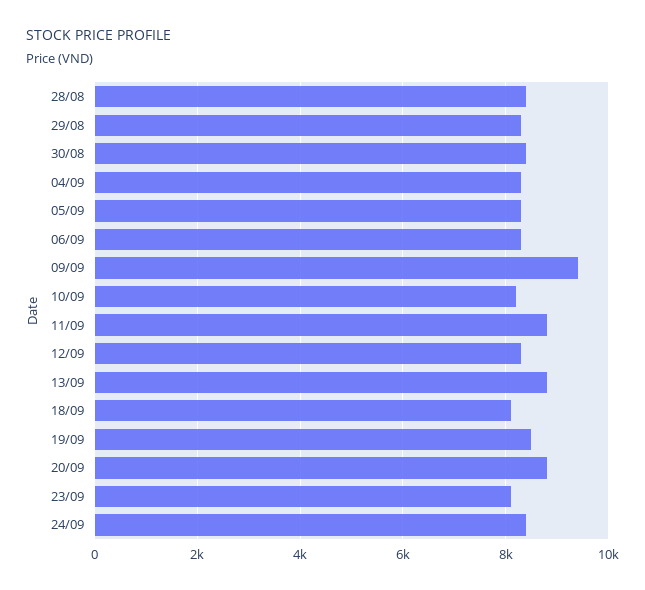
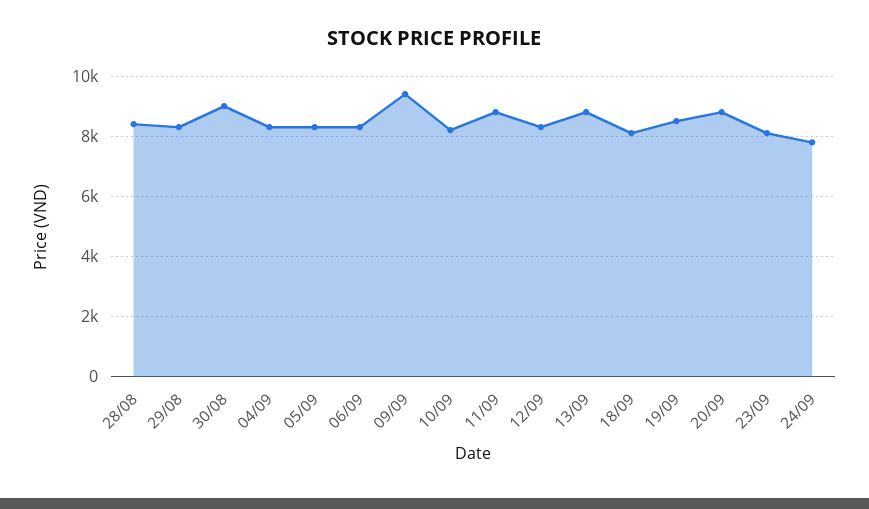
30/08: 8400 -> 9000
24/09: 8400 -> 7800

